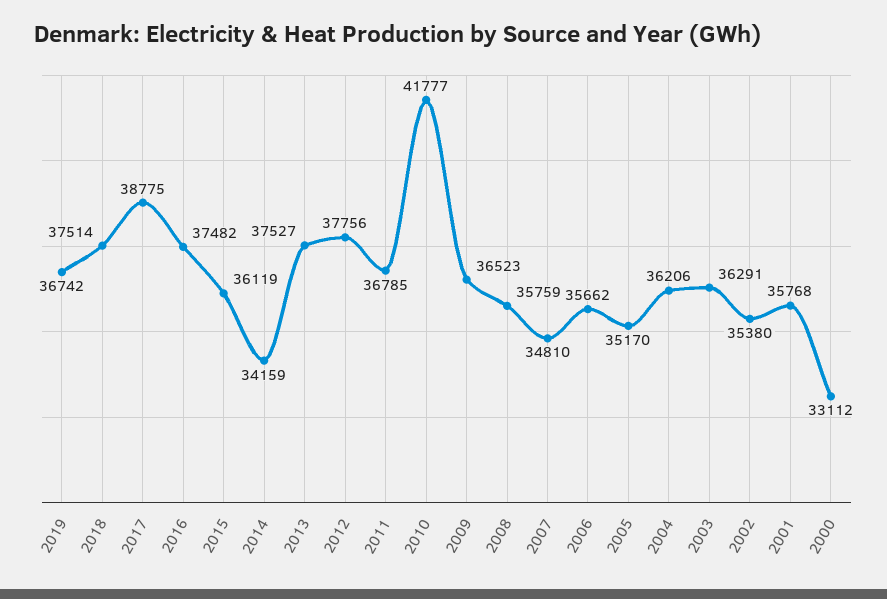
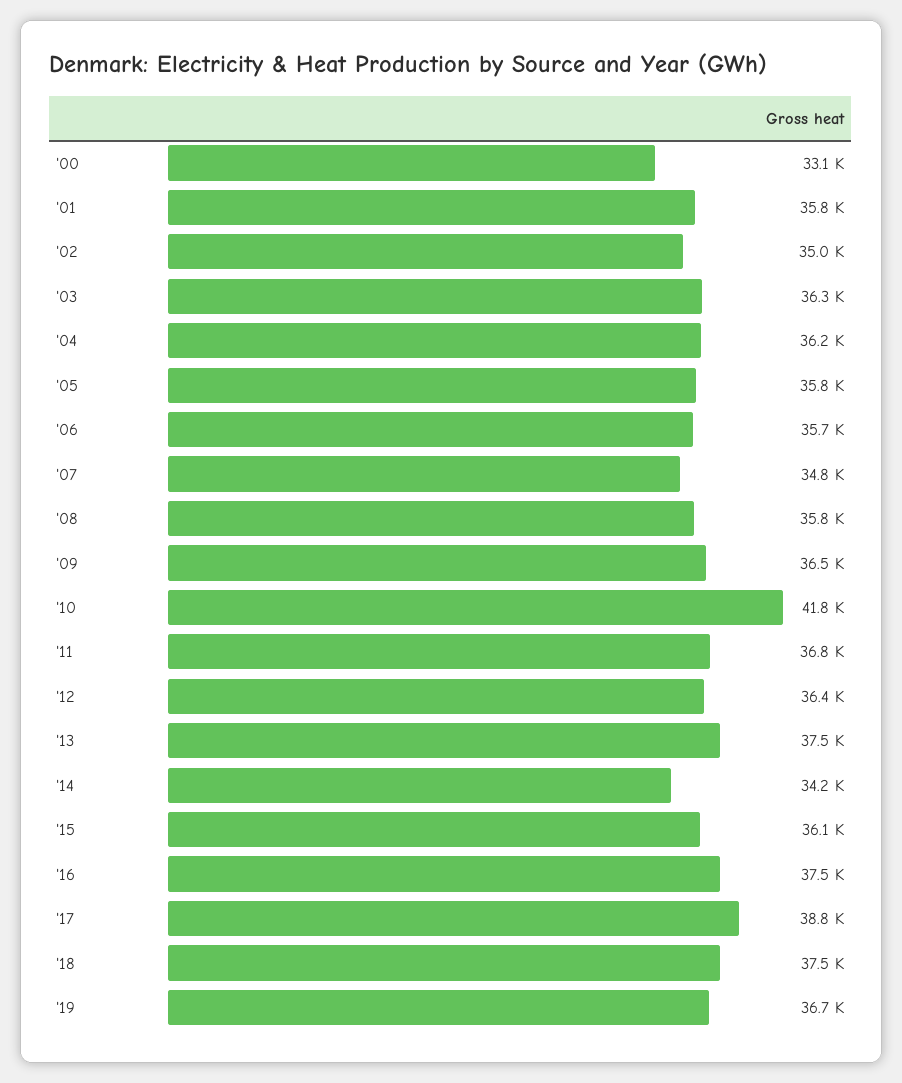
2012: 37756 -> 36400
2005: 35170 -> 35800
2002: 35380 -> 35000

